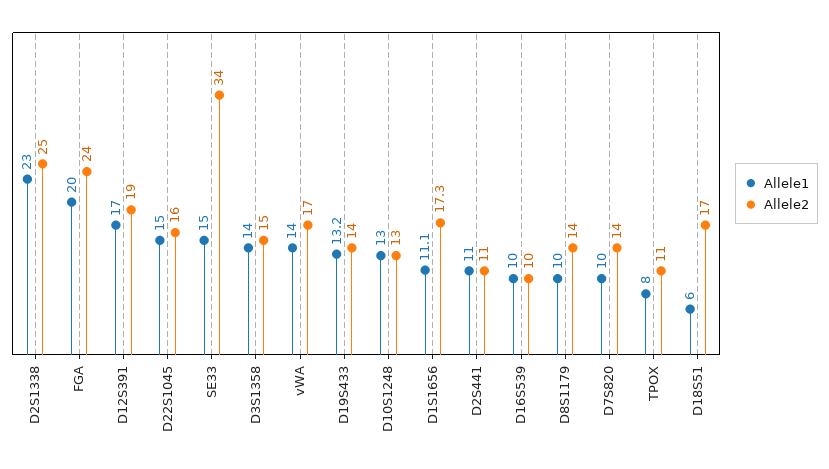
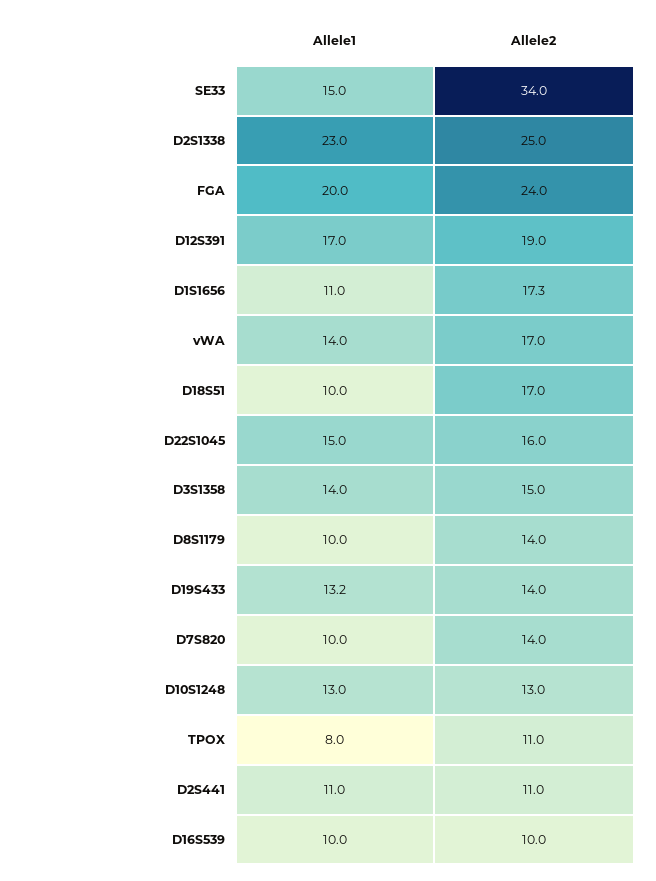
Allele1, D1S1656: 11.1 -> 11
Allele1, D18S51: 6 -> 10

